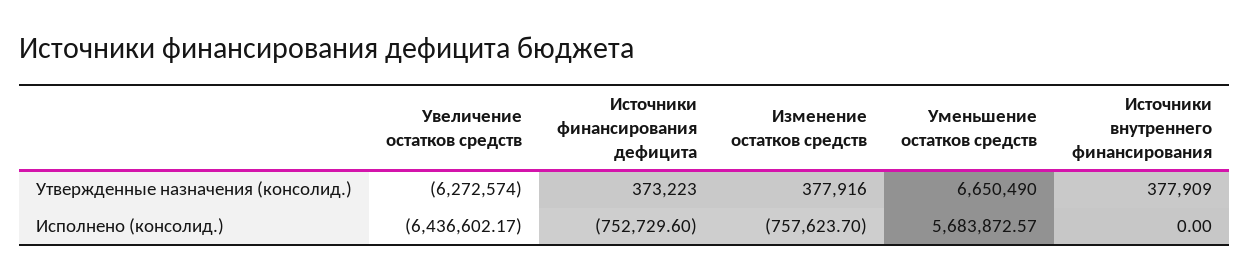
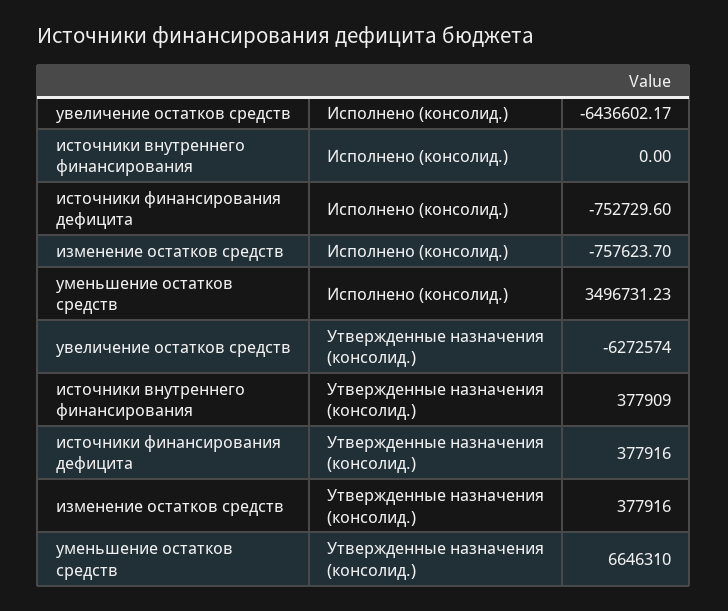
Источники финансирования дефицита, Утвержденные назначения (консолид.): 373223 -> 377916
Уменьшение остатков средств, Утвержденные назначения (консолид.): 6650490 -> 6646310
Уменьшение остатков средств, Исполнено (консолид.): 5683872.57 -> 3496731.23

